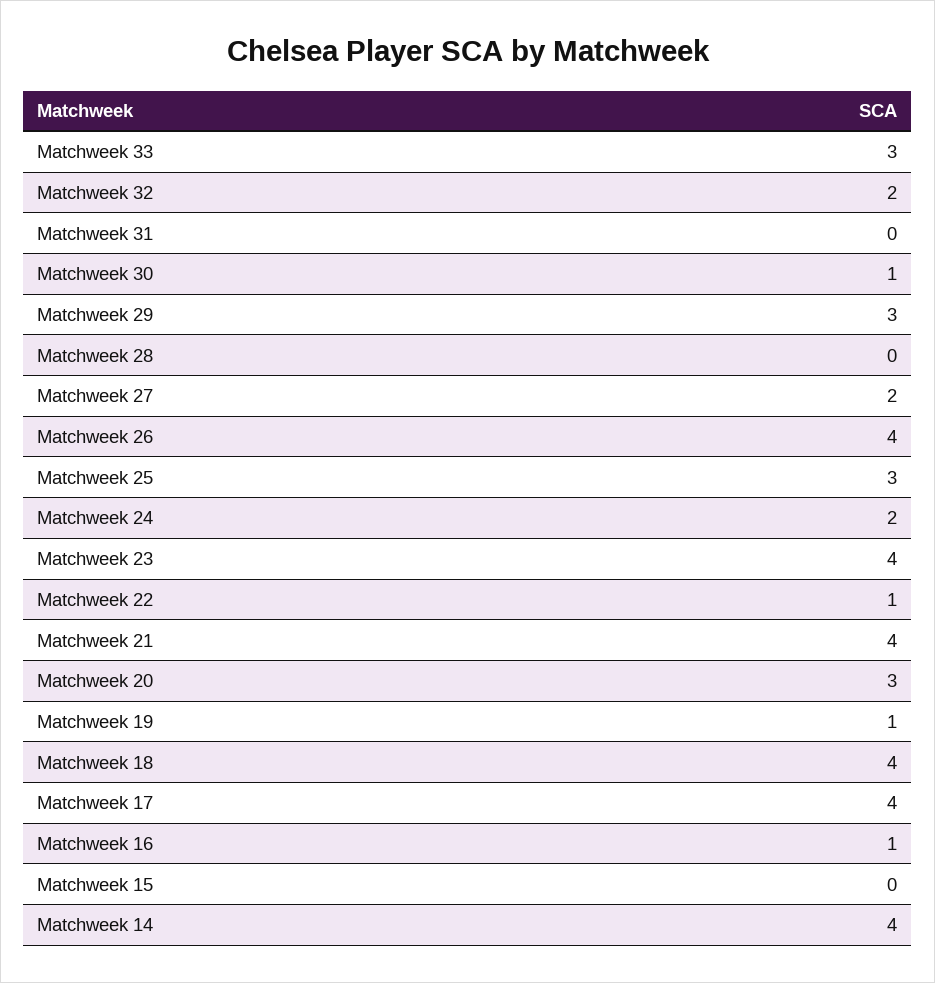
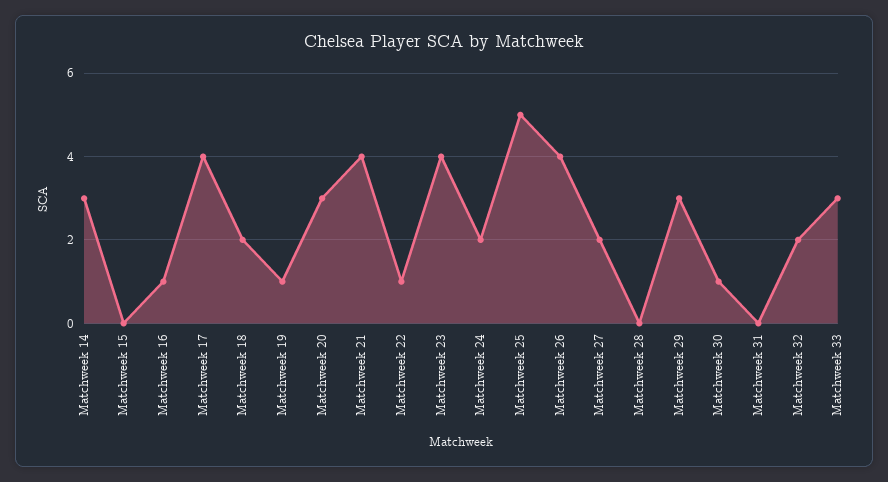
Matchweek 25: 3 -> 5
Matchweek 18: 4 -> 2
Matchweek 14: 4 -> 3

